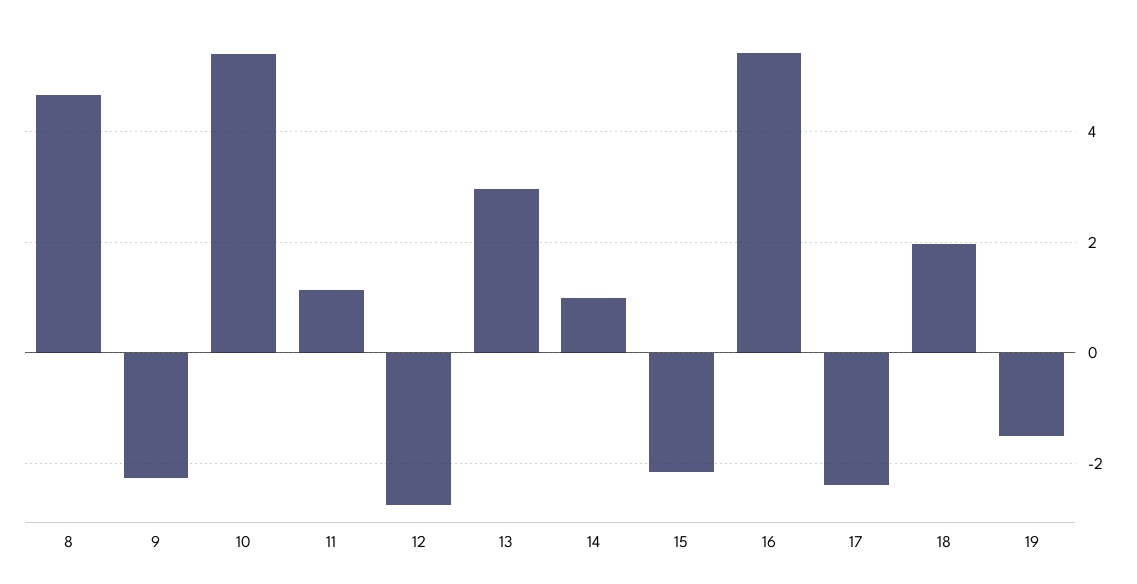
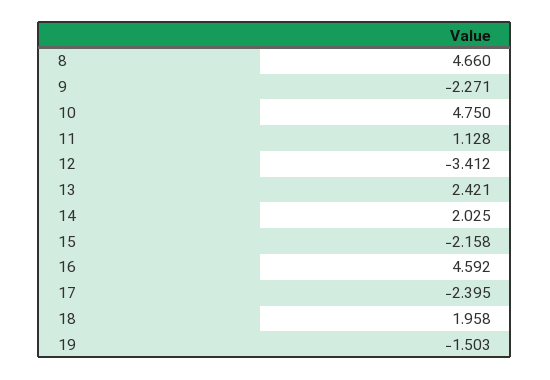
10: 5.4 -> 4.75
12: -2.8 -> -3.412
13: 3 -> 2.421
14: 1 -> 2.025
16: 5.4 -> 4.592

